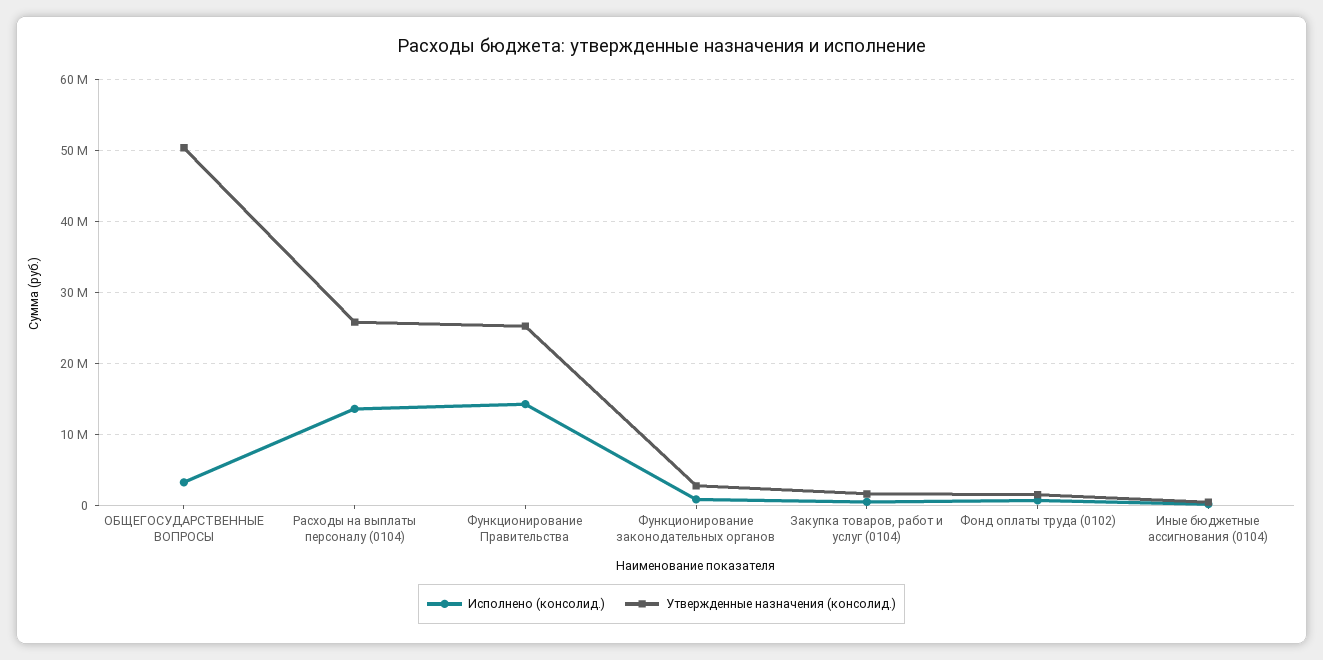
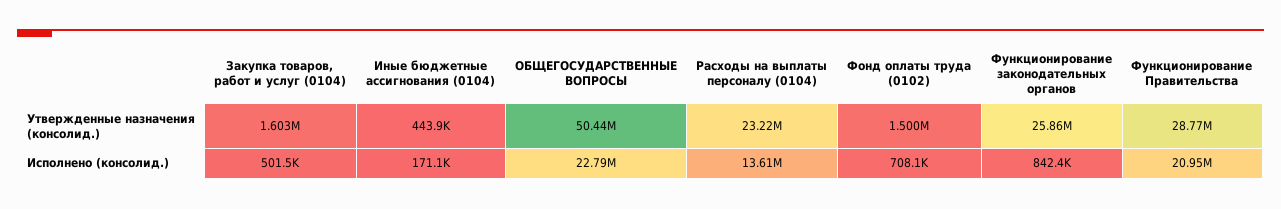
Исполнено (консолид.), ОБЩЕГОСУДАРСТВЕННЫЕ ВОПРОСЫ: 3000000 -> 22790000
Утвержденные назначения (консолид.), Расходы на выплаты персоналу (0104): 26000000 -> 23220000
Исполнено (консолид.), Функционирование Правительства: 14000000 -> 20950000
Утвержденные назначения (консолид.), Функционирование Правительства: 25000000 -> 28770000
Утвержденные назначения (консолид.), Функционирование законодательных органов: 3000000 -> 25860000

